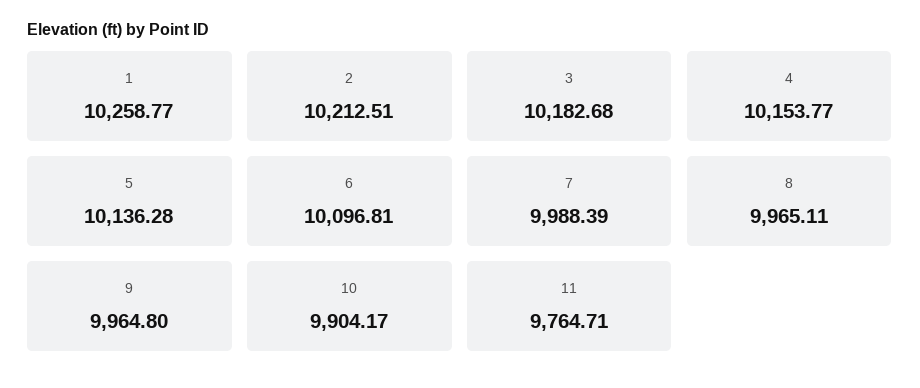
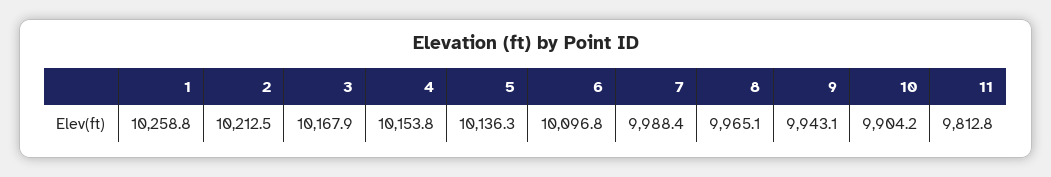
3: 10182.68 -> 10167.9
9: 9964.8 -> 9943.1
11: 9764.71 -> 9812.8

